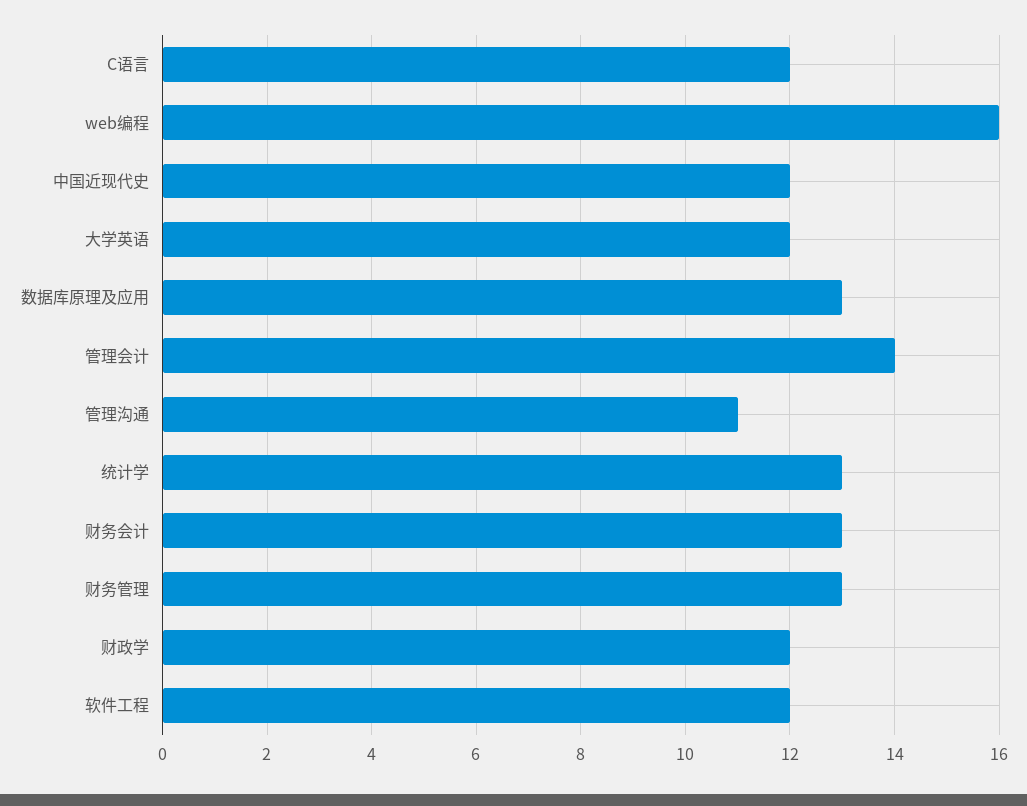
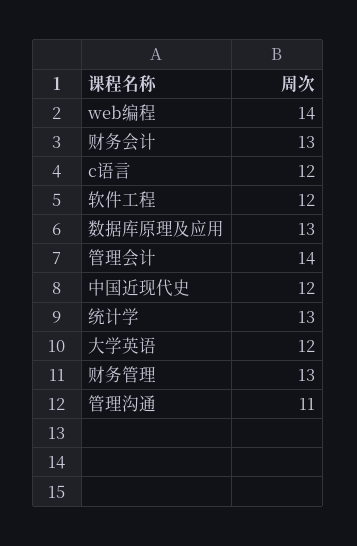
web编程: 16 -> 14
财政学: 12 -> none

